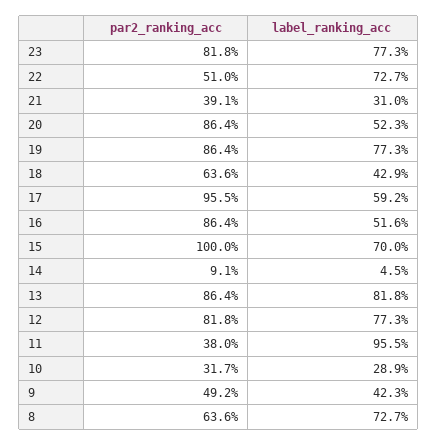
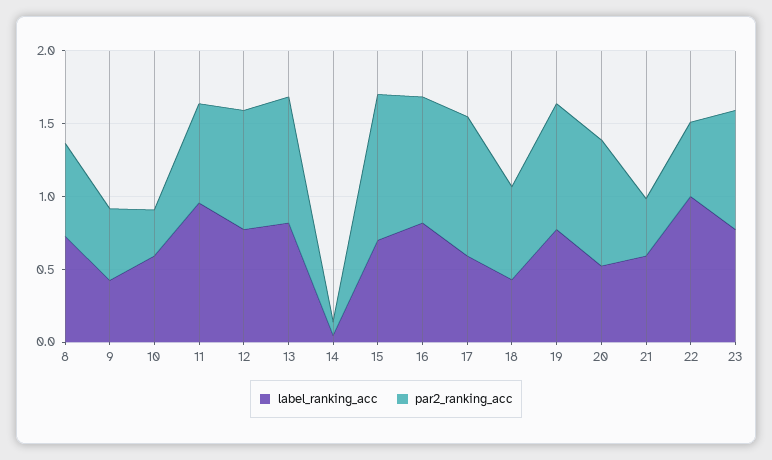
label_ranking_acc, 22: 0.727 -> 1
label_ranking_acc, 21: 0.31 -> 0.6
label_ranking_acc, 16: 0.516 -> 0.8
par2_ranking_acc, 11: 0.38 -> 0.7
label_ranking_acc, 10: 0.289 -> 0.6

